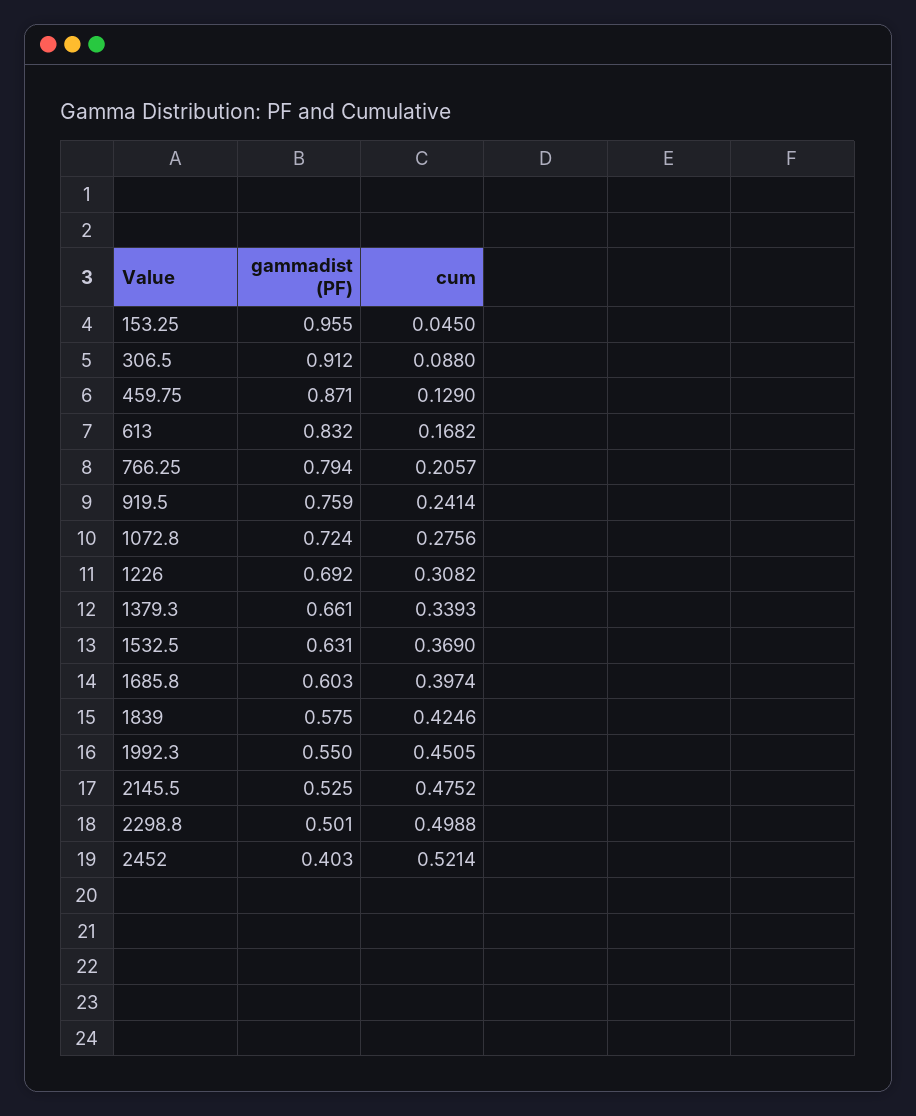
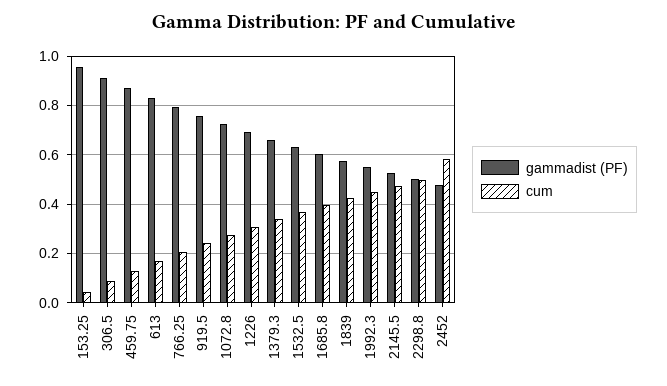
gammadist (PF), 2452: 0.403 -> 0.475
cum, 2452: 0.5214 -> 0.575

